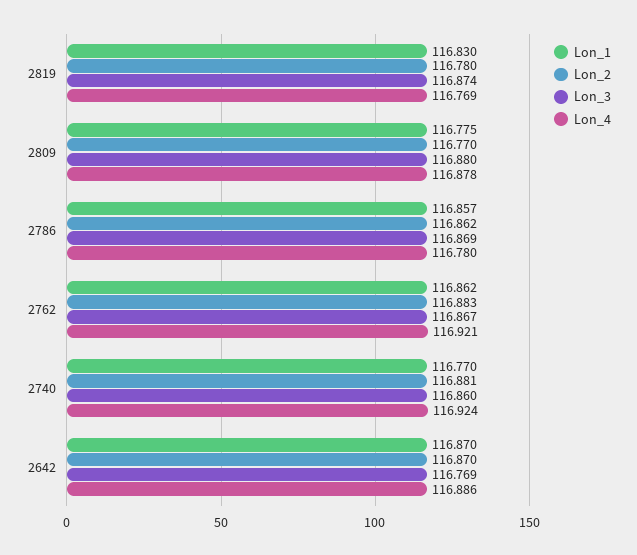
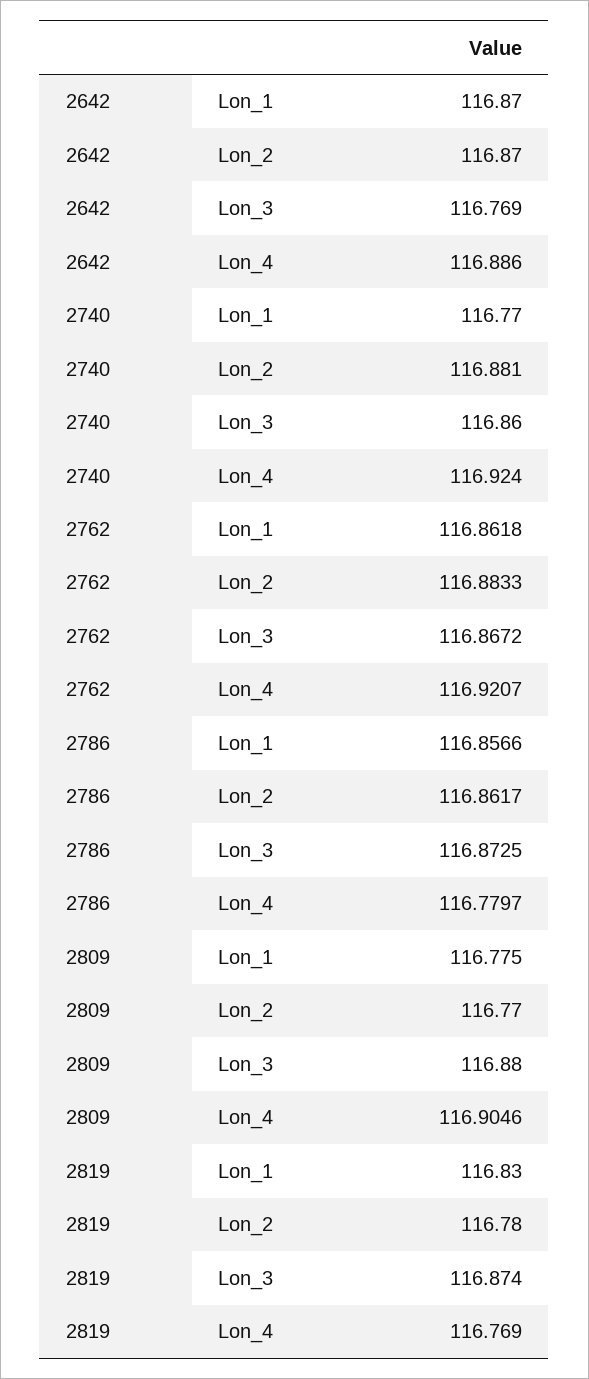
Lon_4, 2809: 116.878 -> 116.9046
Lon_3, 2786: 116.869 -> 116.8725

